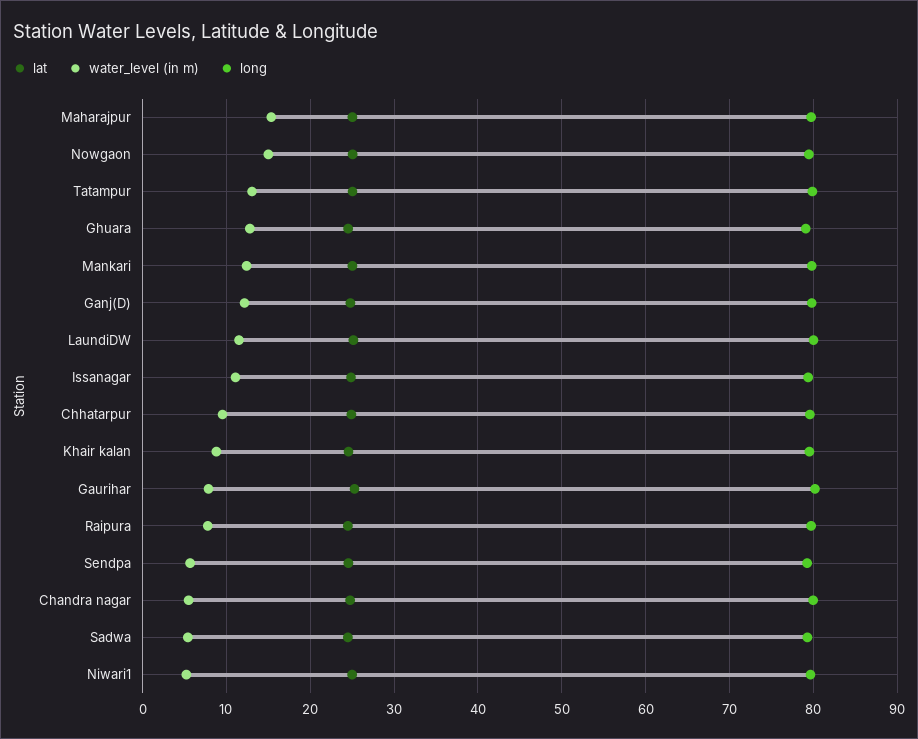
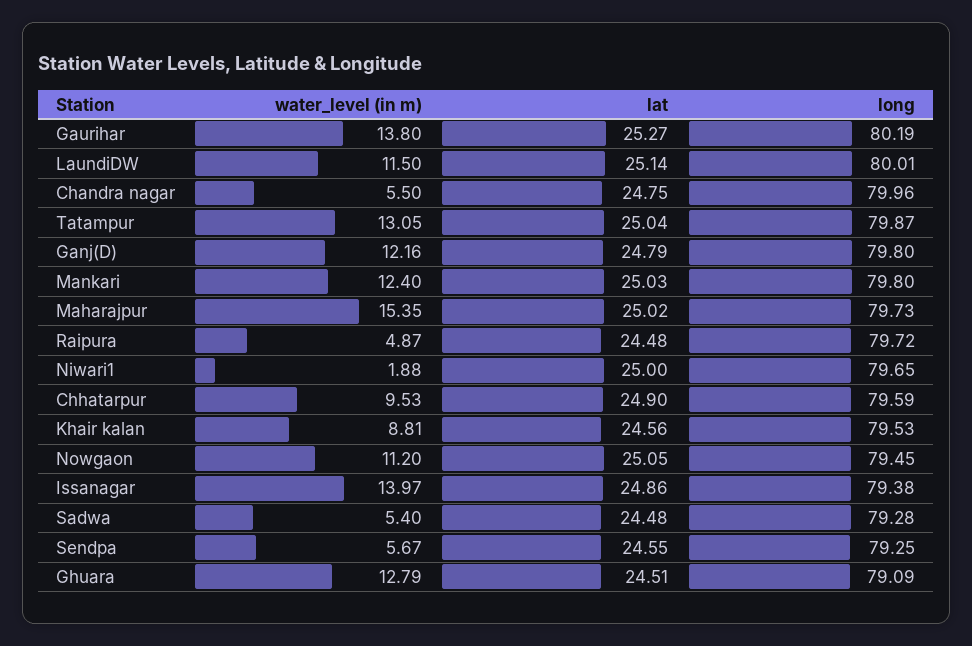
water_level (in m), Nowgaon: 15 -> 11.2
water_level (in m), Issanagar: 11 -> 13.97
water_level (in m), Gaurihar: 8 -> 13.8
water_level (in m), Raipura: 8 -> 4.87
water_level (in m), Niwari1: 5 -> 1.88

